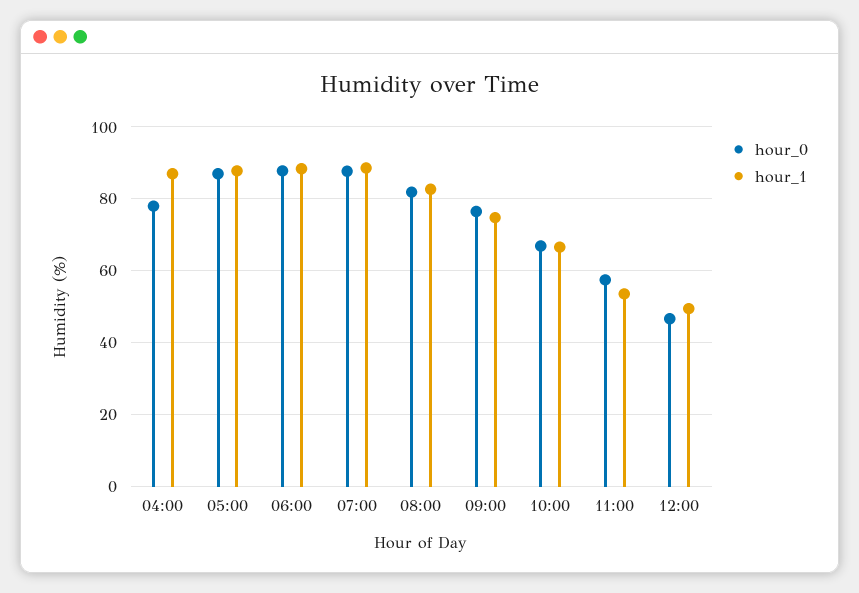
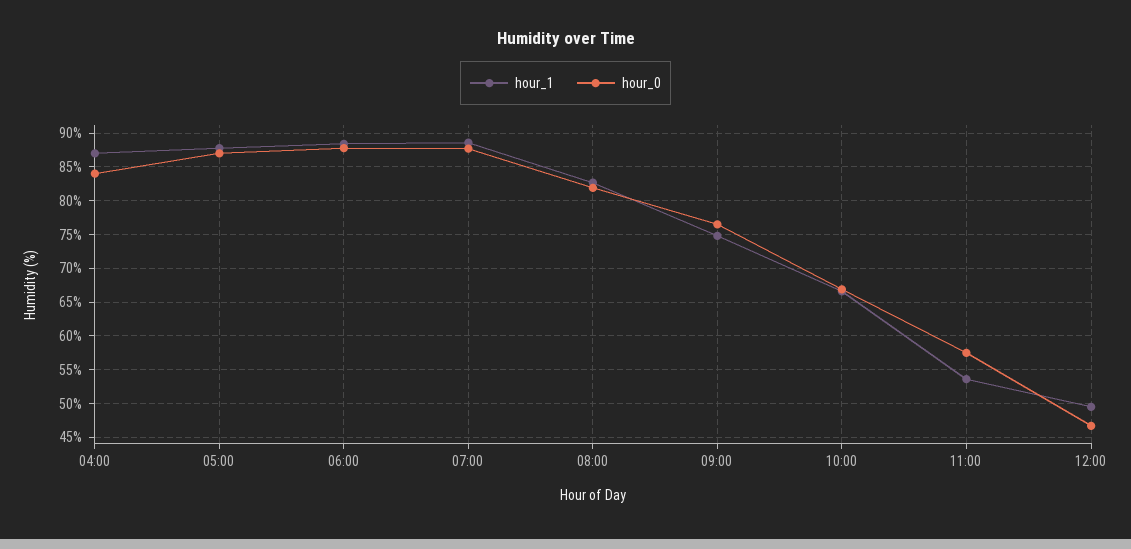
hour_0, 04:00: 78 -> 84

